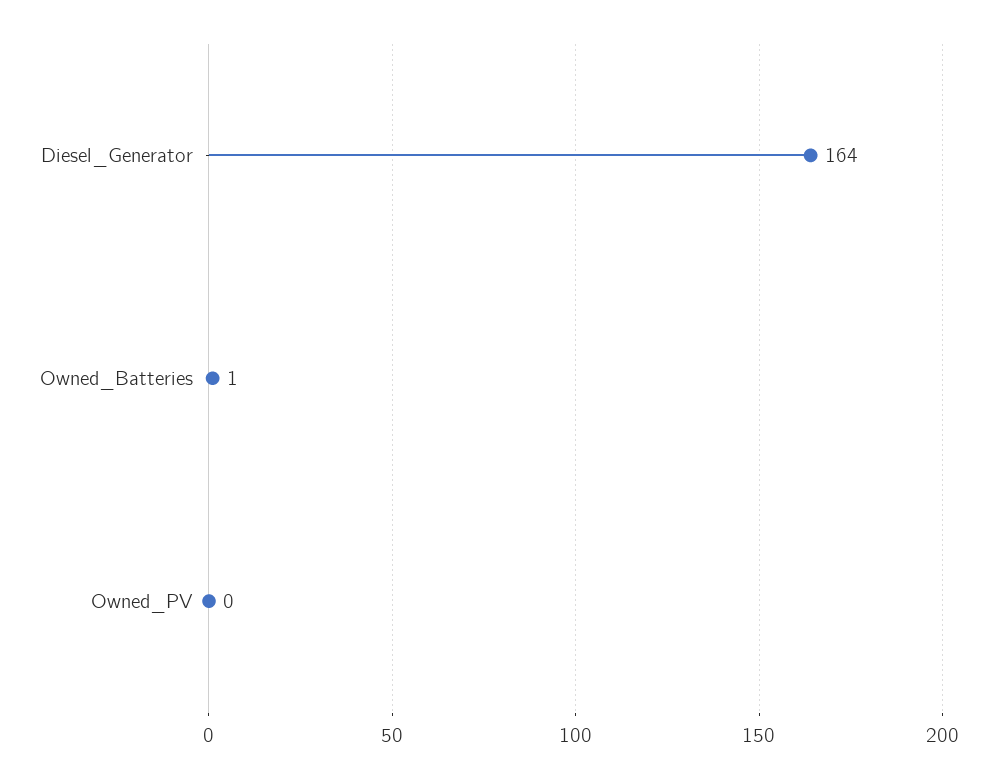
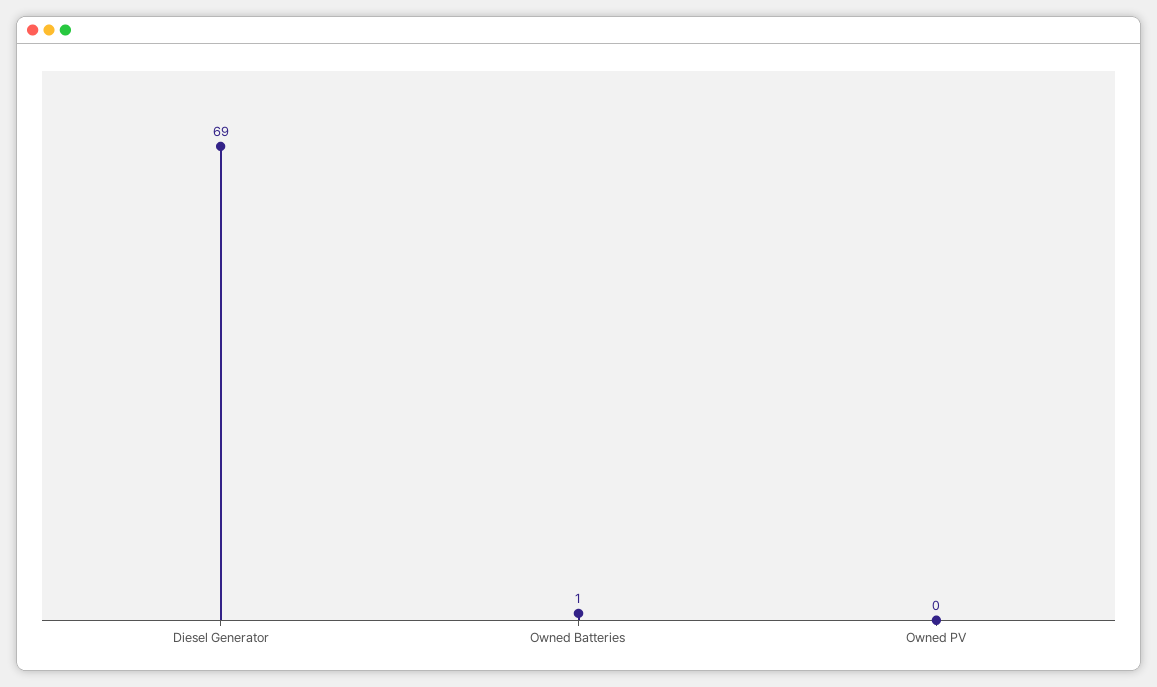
Diesel_Generator: 164 -> 69

